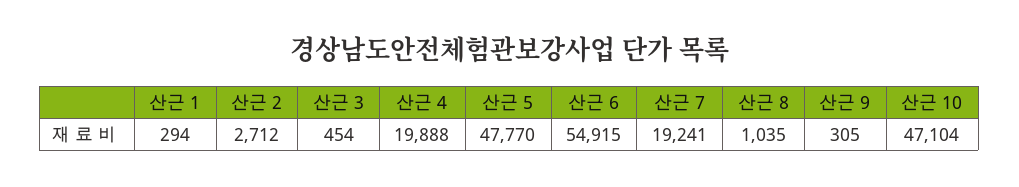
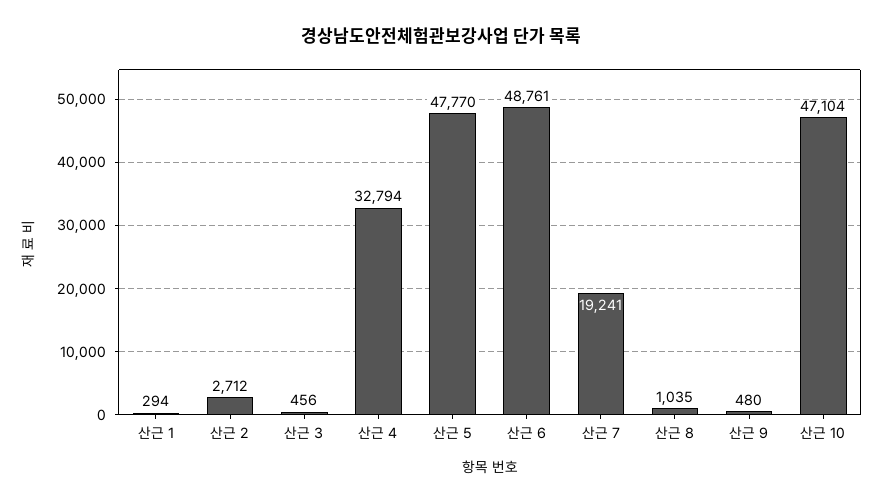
산근 3: 454 -> 456
산근 4: 19888 -> 32794
산근 6: 54915 -> 48761
산근 9: 305 -> 480

